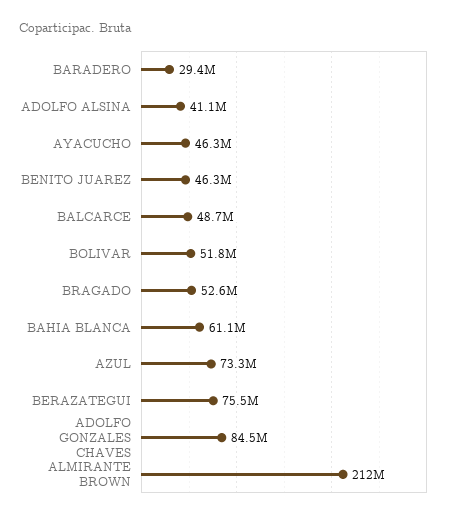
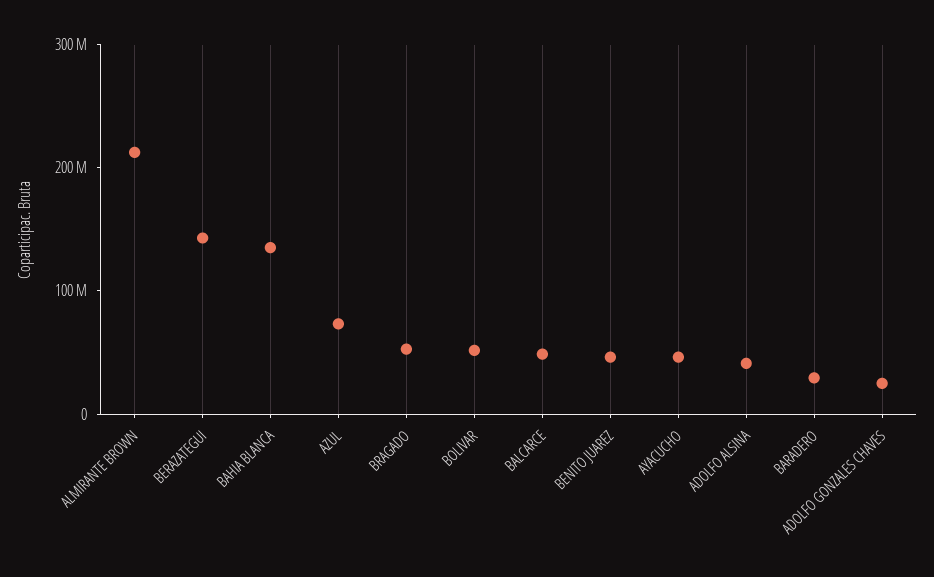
BAHIA BLANCA: 61100000 -> 140000000
BERAZATEGUI: 75500000 -> 140000000
ADOLFO GONZALES CHAVES: 84500000 -> 20000000

